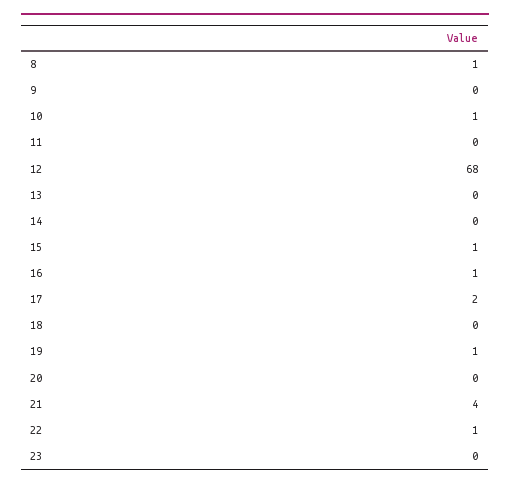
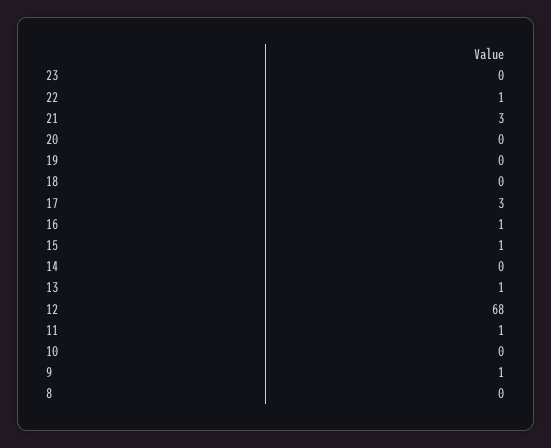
8: 1 -> 0
9: 0 -> 1
10: 1 -> 0
11: 0 -> 1
13: 0 -> 1
17: 2 -> 3
19: 1 -> 0
21: 4 -> 3

